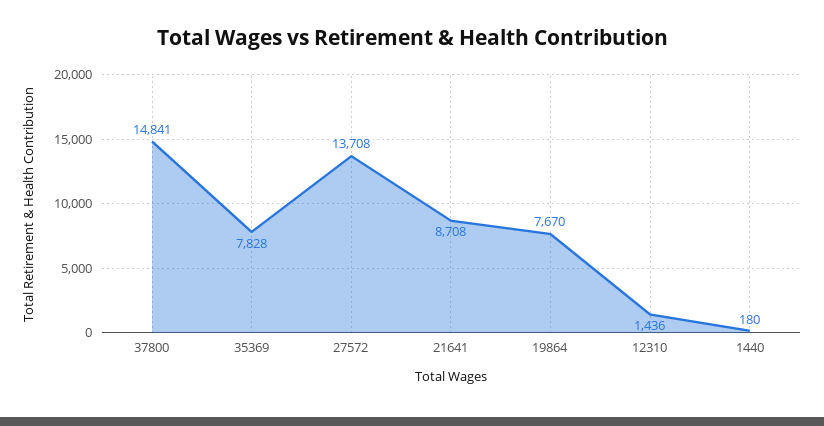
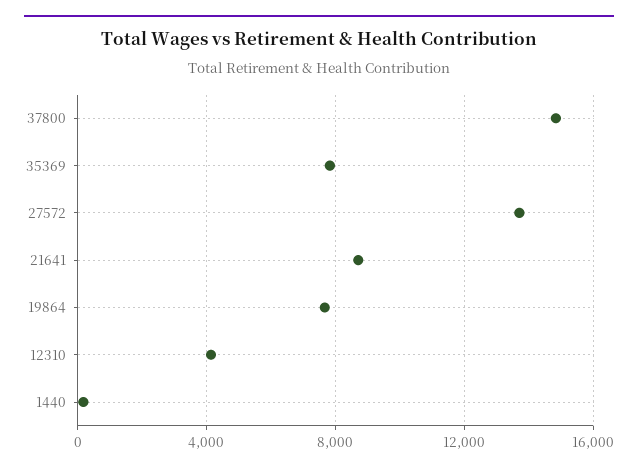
12310: 1436 -> 4000

